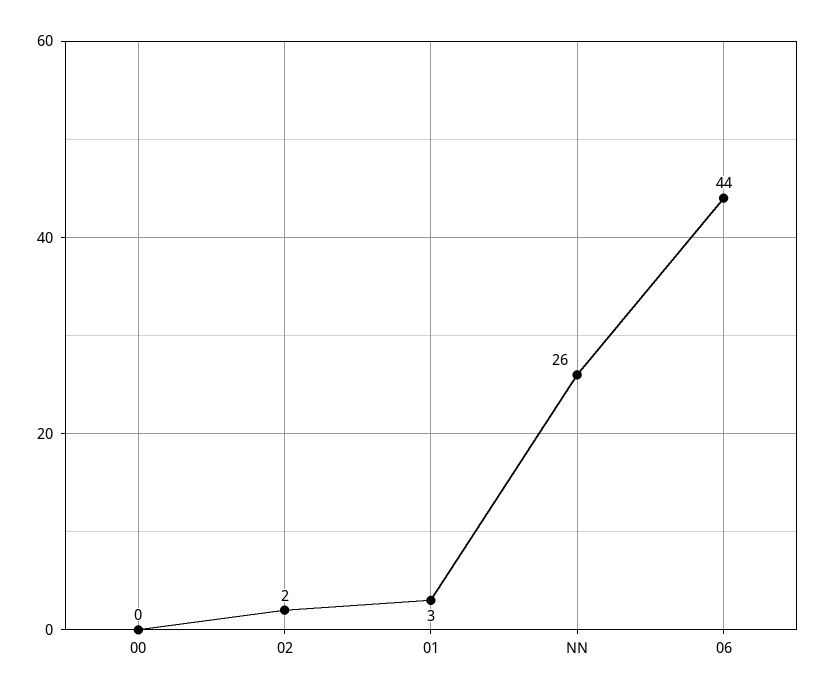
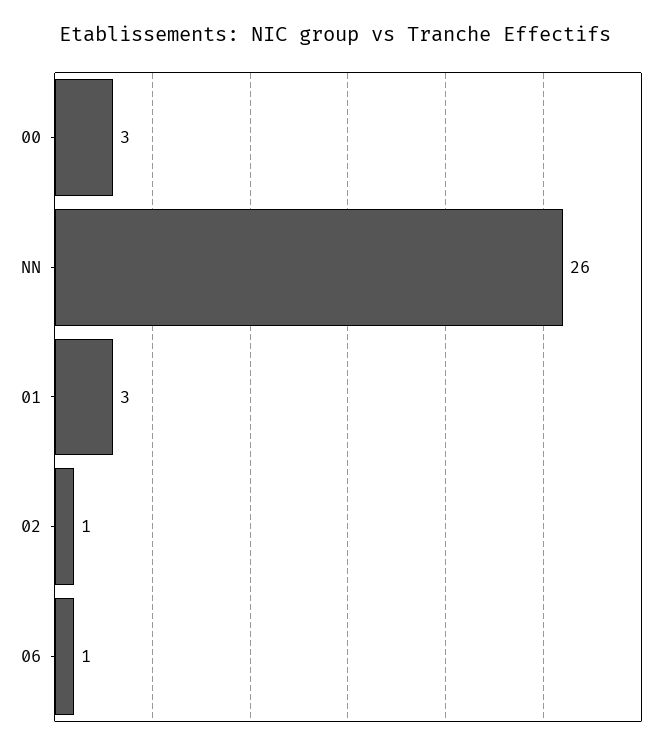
00: 0 -> 3
02: 2 -> 1
06: 44 -> 1

